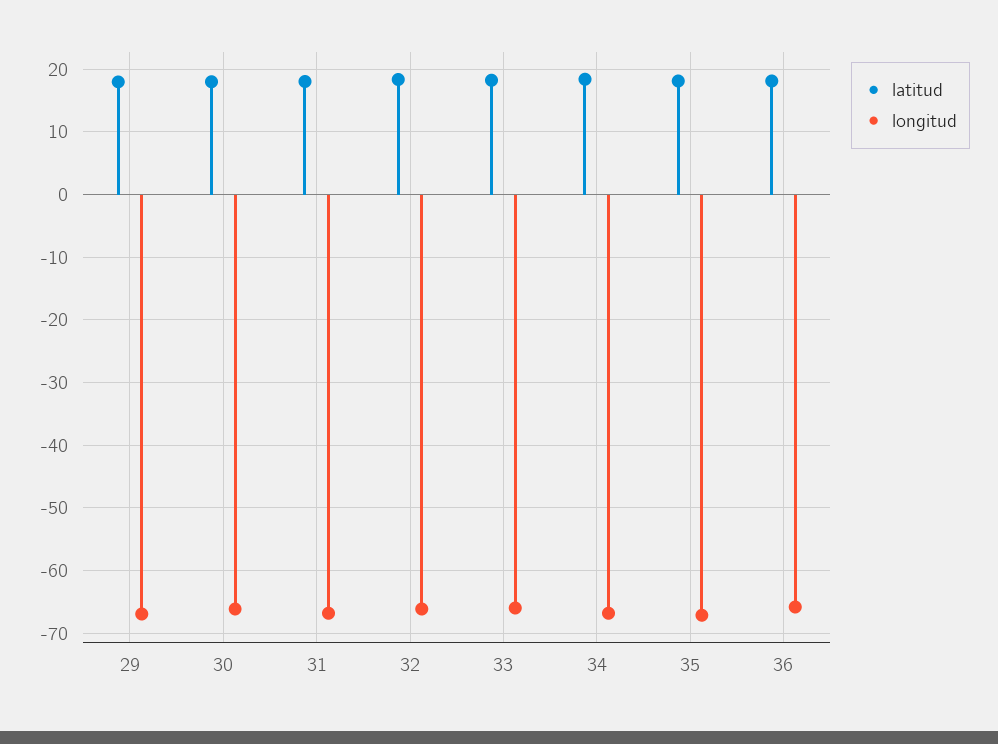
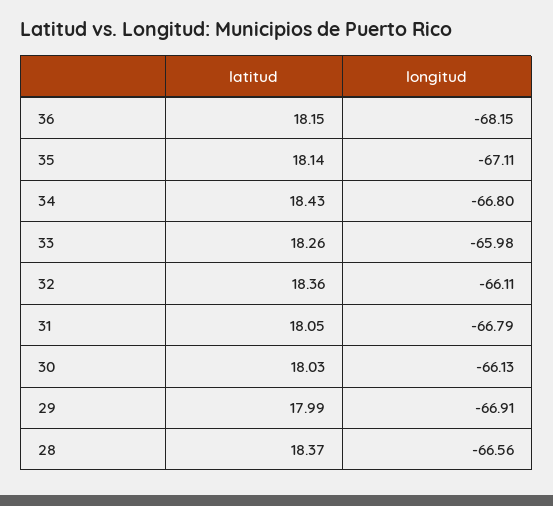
longitud, 36: -66 -> -68.15
latitud, 28: none -> 18.37
longitud, 28: none -> -66.56

